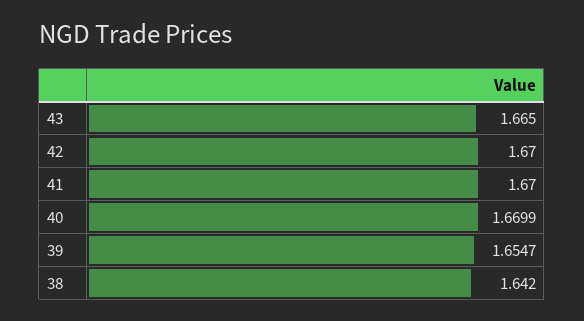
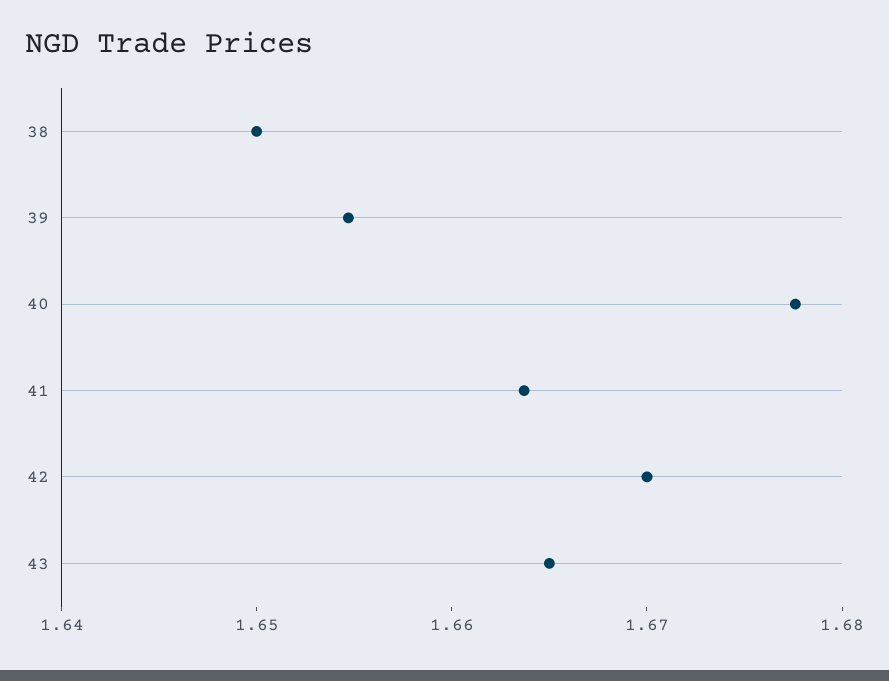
41: 1.67 -> 1.664
40: 1.6699 -> 1.678
38: 1.642 -> 1.65

